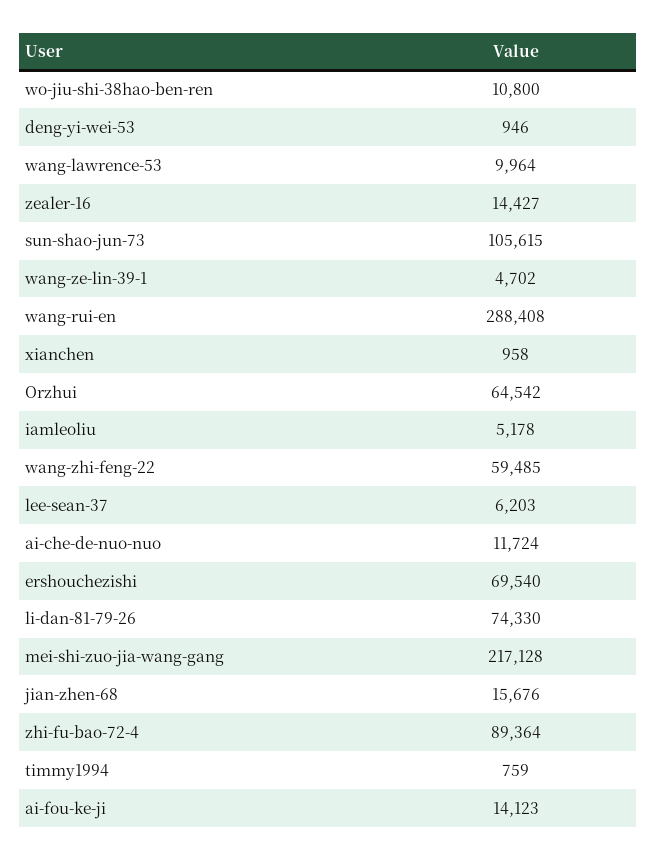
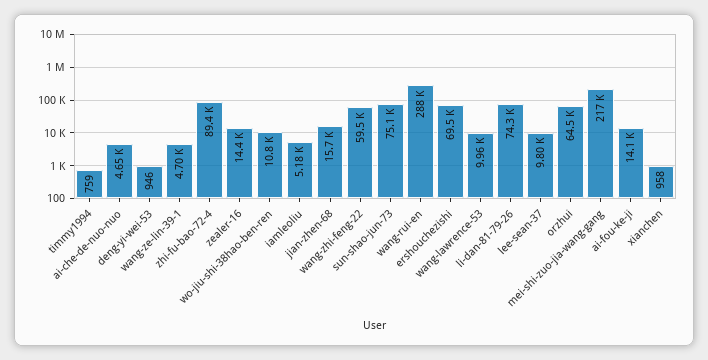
sun-shao-jun-73: 105615 -> 75100
lee-sean-37: 6203 -> 9800
ai-che-de-nuo-nuo: 11724 -> 4650

